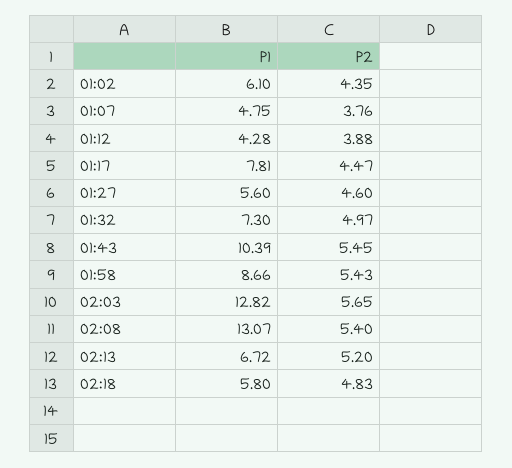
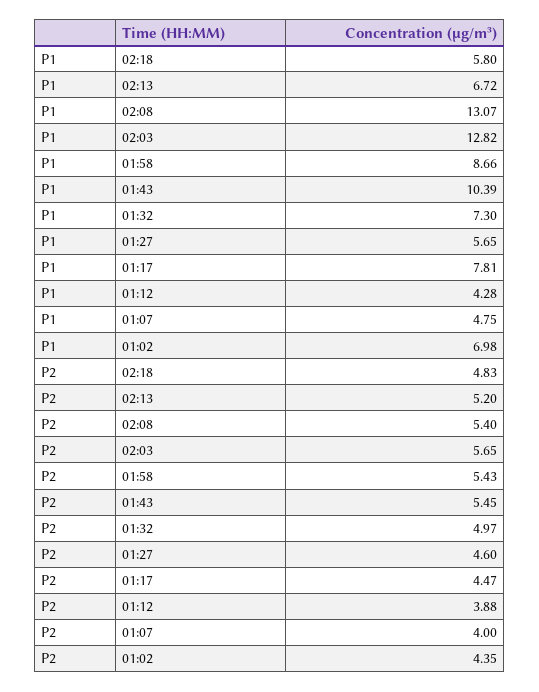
P1, 01:02: 6.1 -> 6.98
P2, 01:07: 3.76 -> 4
P1, 01:27: 5.6 -> 5.65

